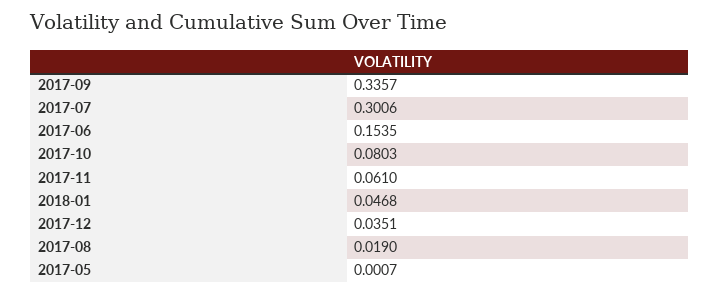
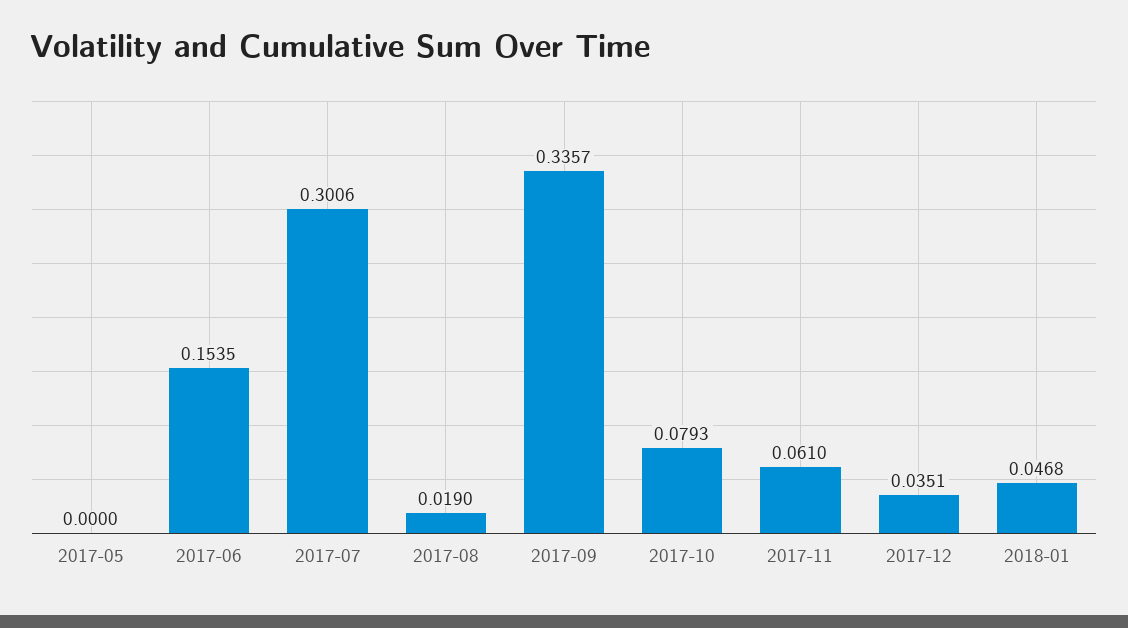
2017-10: 0.0803 -> 0.0793
2017-05: 0.0007 -> 0

